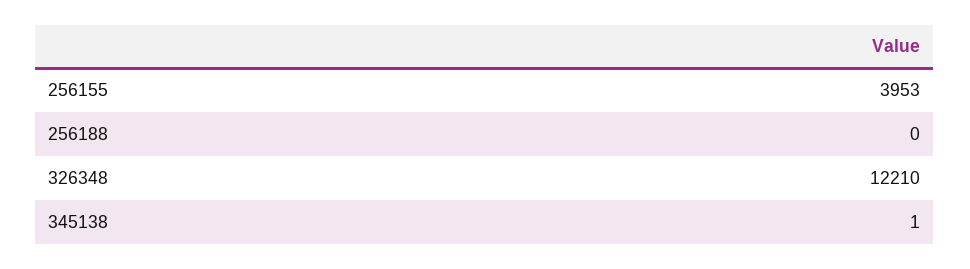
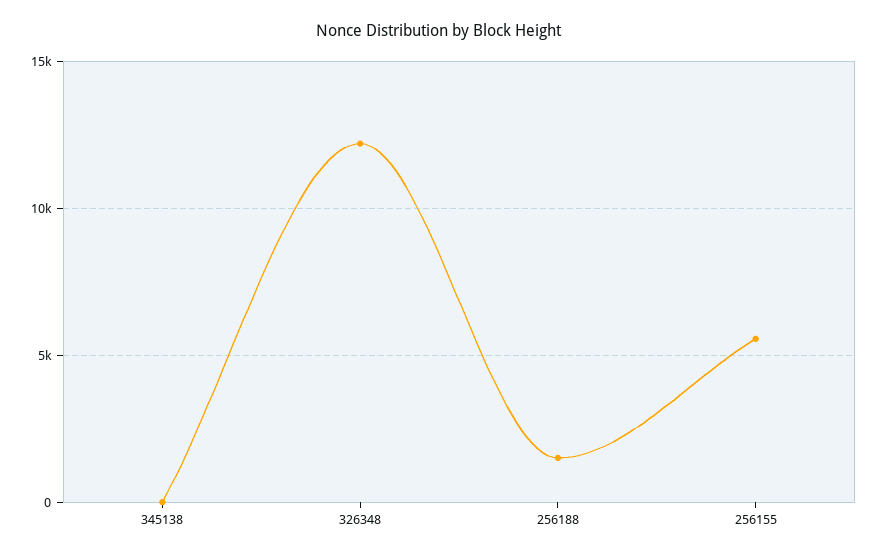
256155: 3953 -> 5500
256188: 0 -> 1500

